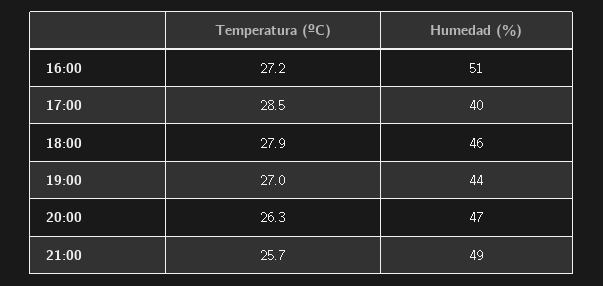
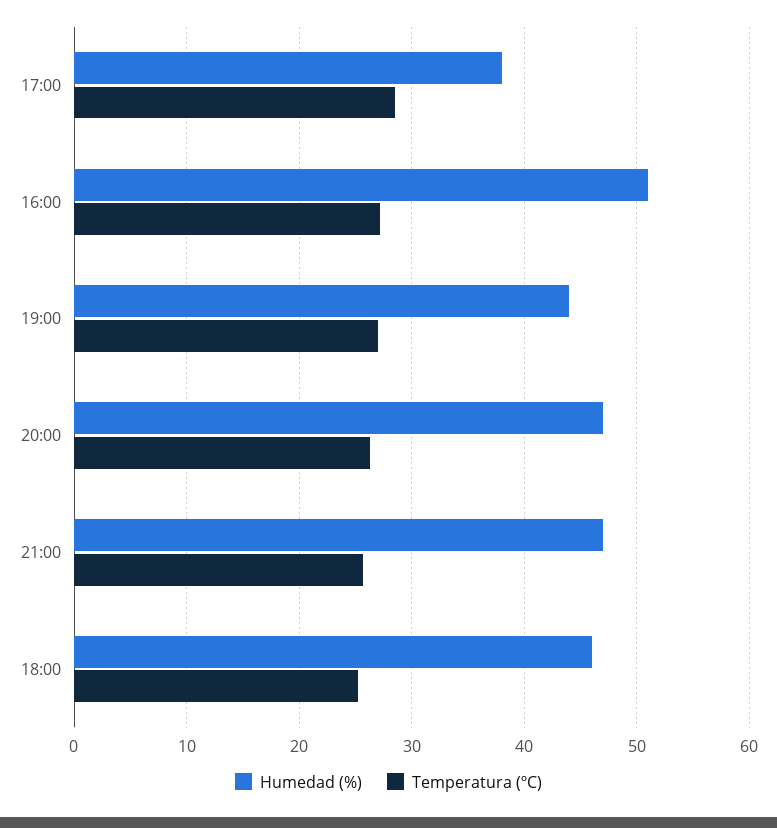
Humedad (%), 17:00: 40 -> 38
Temperatura (ºC), 18:00: 27.9 -> 25
Humedad (%), 21:00: 49 -> 47

